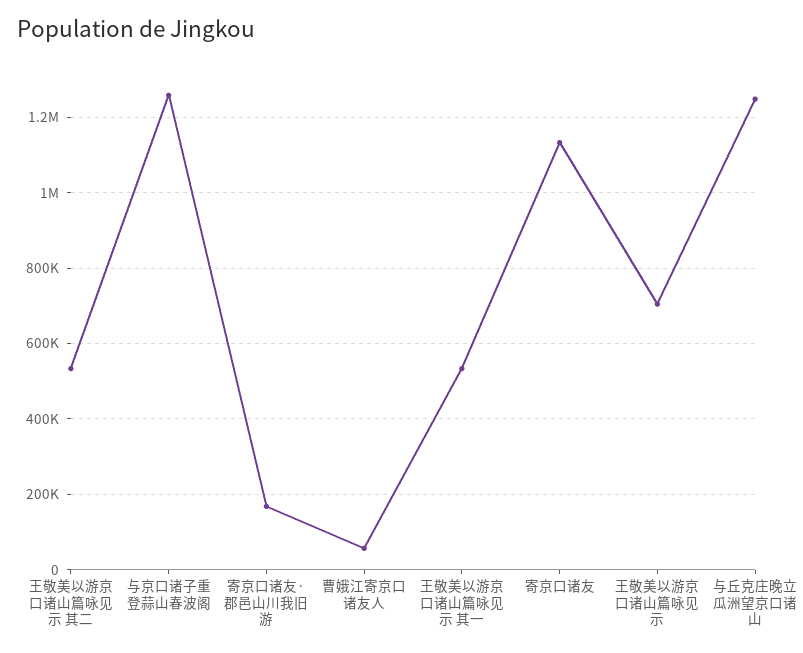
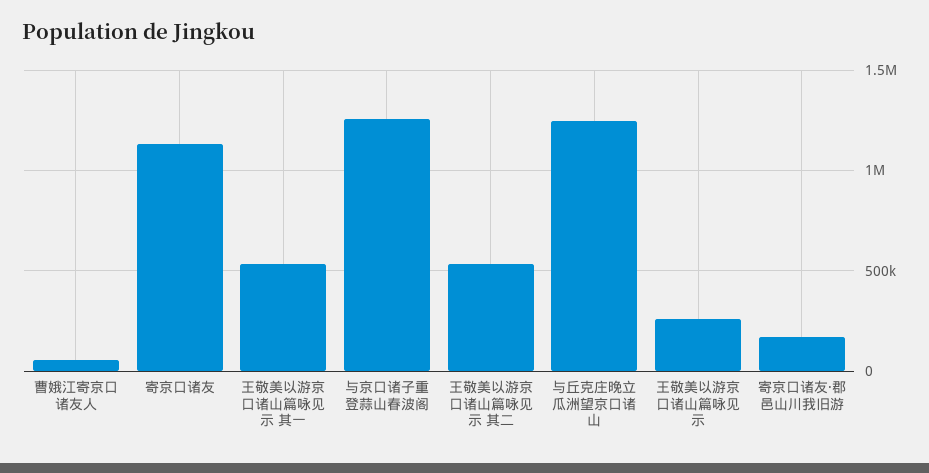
王敬美以游京口诸山篇咏见示: 700000 -> 250000

